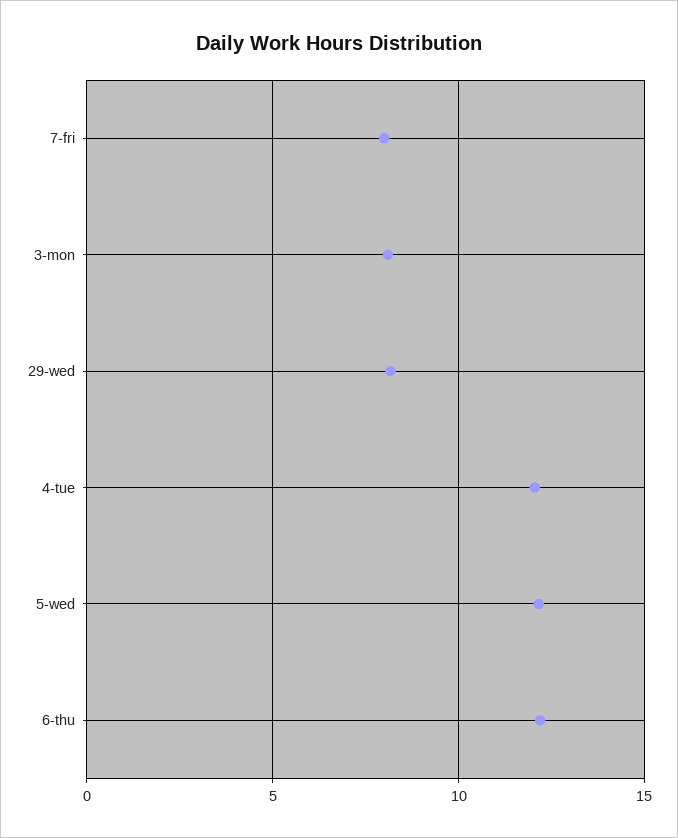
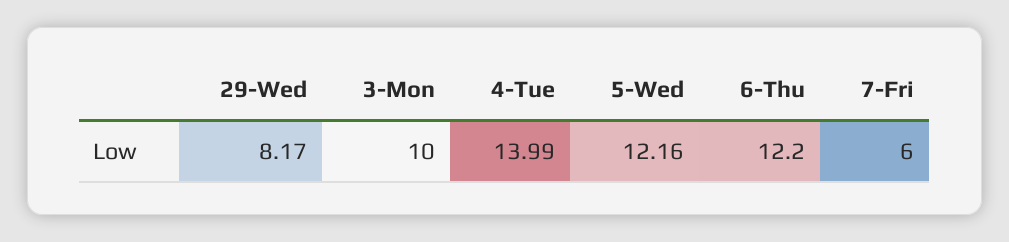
7-fri: 8 -> 6
3-mon: 8 -> 10
4-tue: 12 -> 13.99

